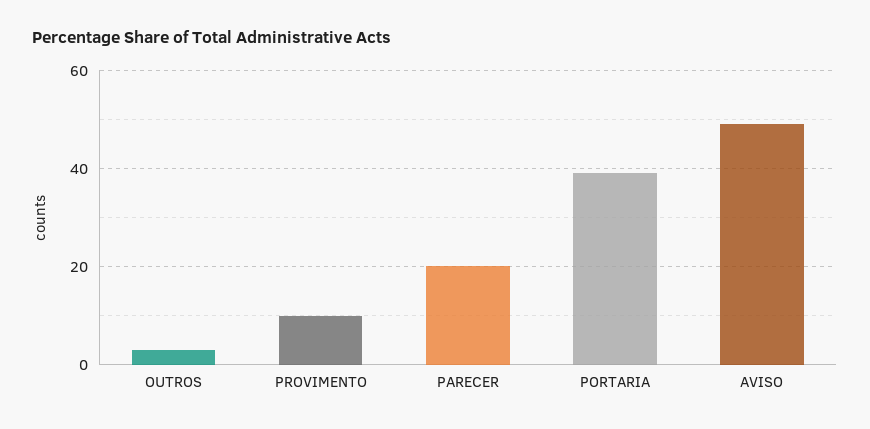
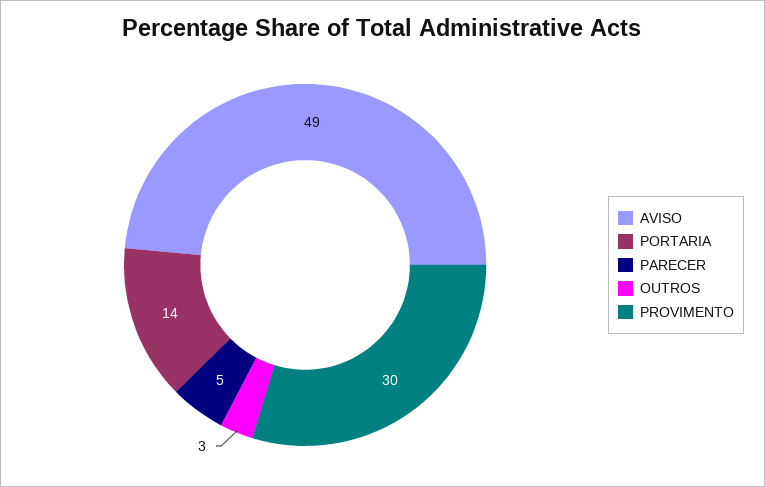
PROVIMENTO: 10 -> 30
PARECER: 20 -> 5
PORTARIA: 40 -> 14

